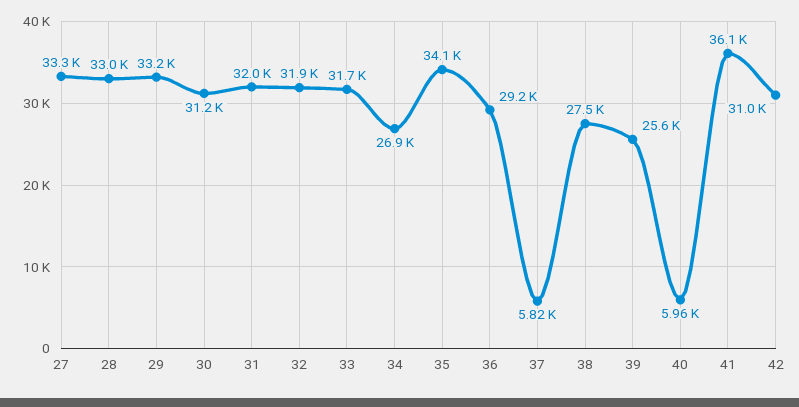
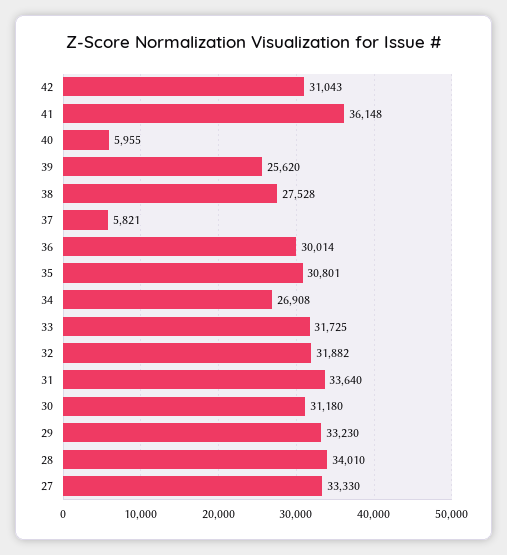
28: 33000 -> 34010
31: 32000 -> 33640
35: 34100 -> 30801
36: 29200 -> 30014

